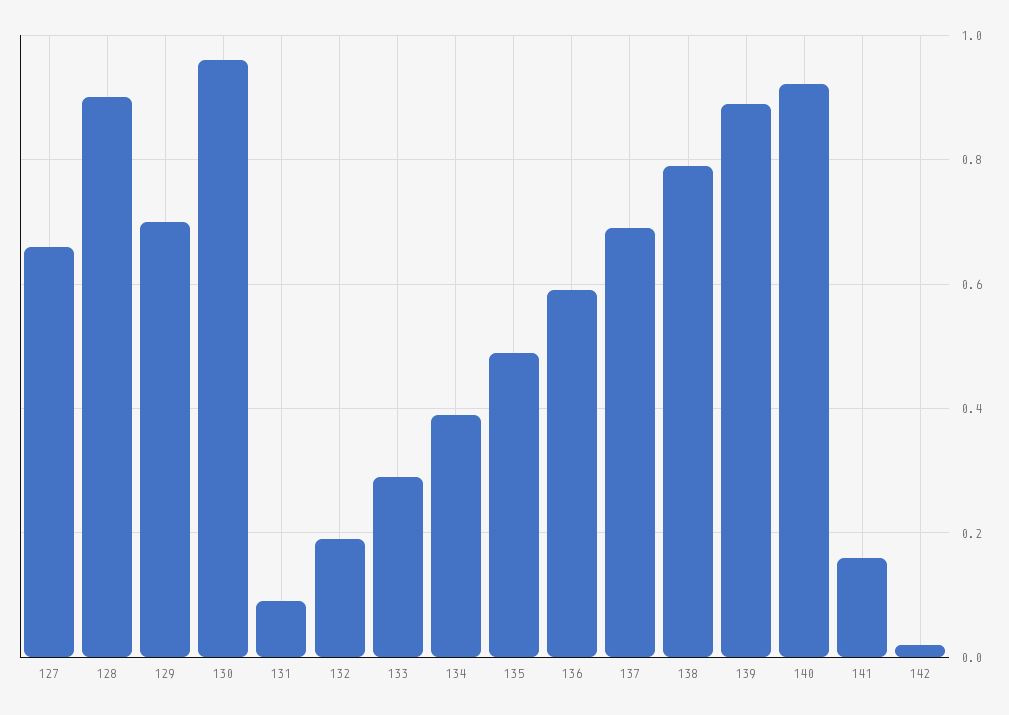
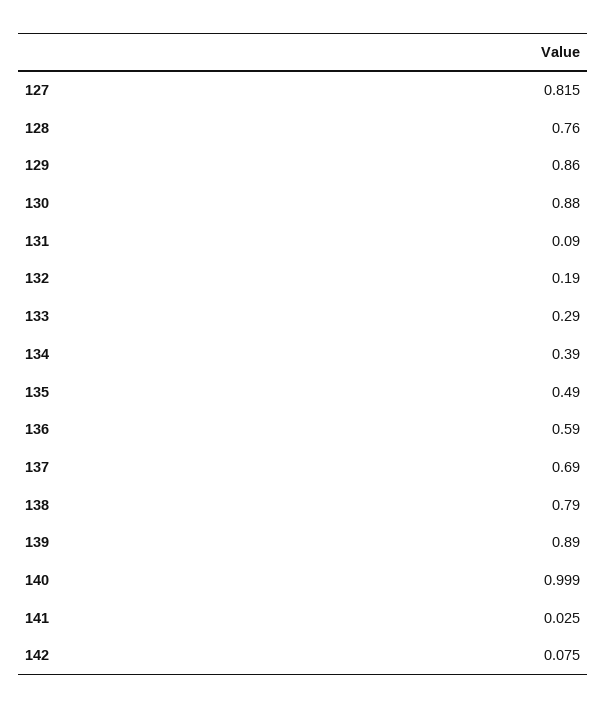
127: 0.66 -> 0.815
128: 0.9 -> 0.76
129: 0.7 -> 0.86
130: 0.96 -> 0.88
140: 0.92 -> 0.999
141: 0.16 -> 0.025
142: 0.02 -> 0.075

